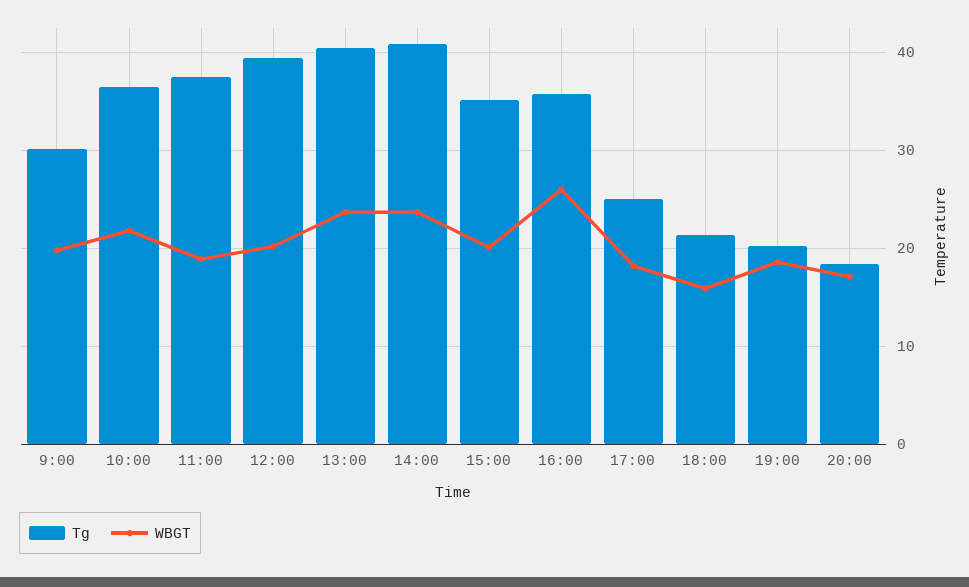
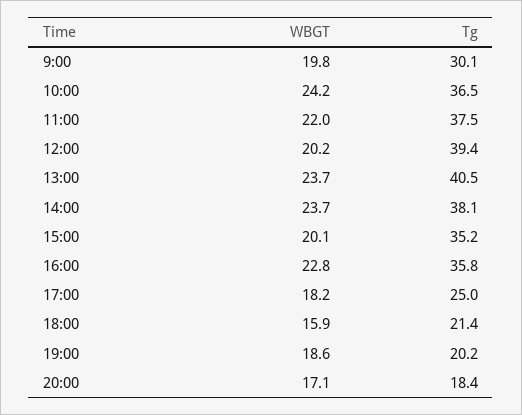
WBGT, 10:00: 22 -> 24.2
WBGT, 11:00: 19 -> 22
Tg, 14:00: 41 -> 38.1
WBGT, 16:00: 26 -> 22.8

